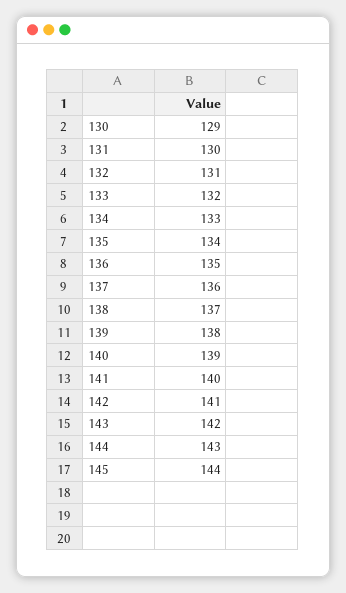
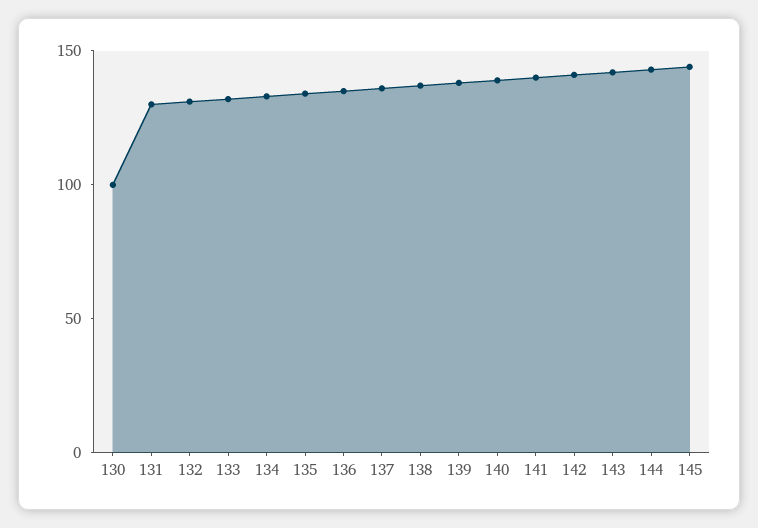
130: 129 -> 100

